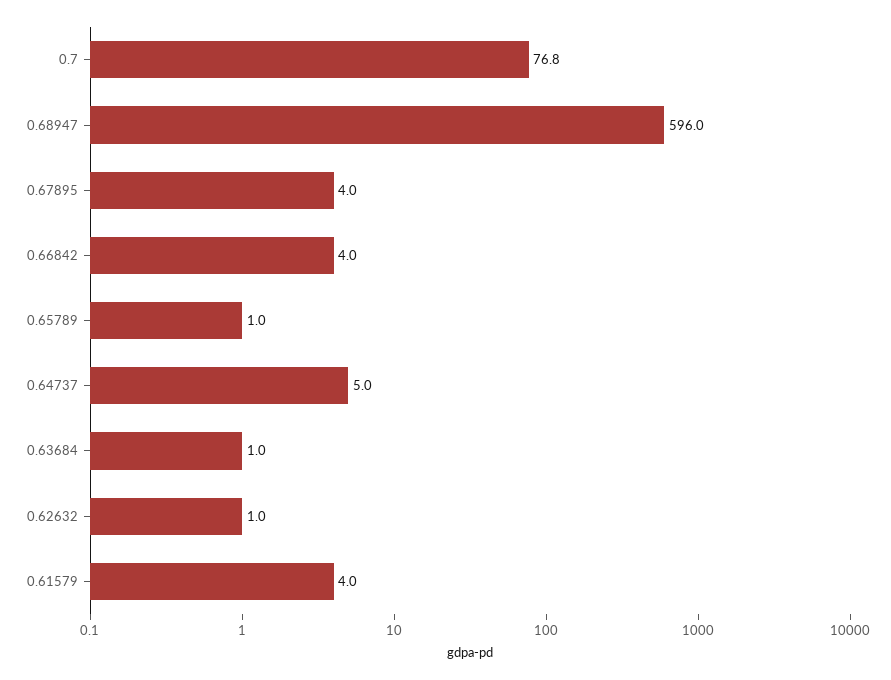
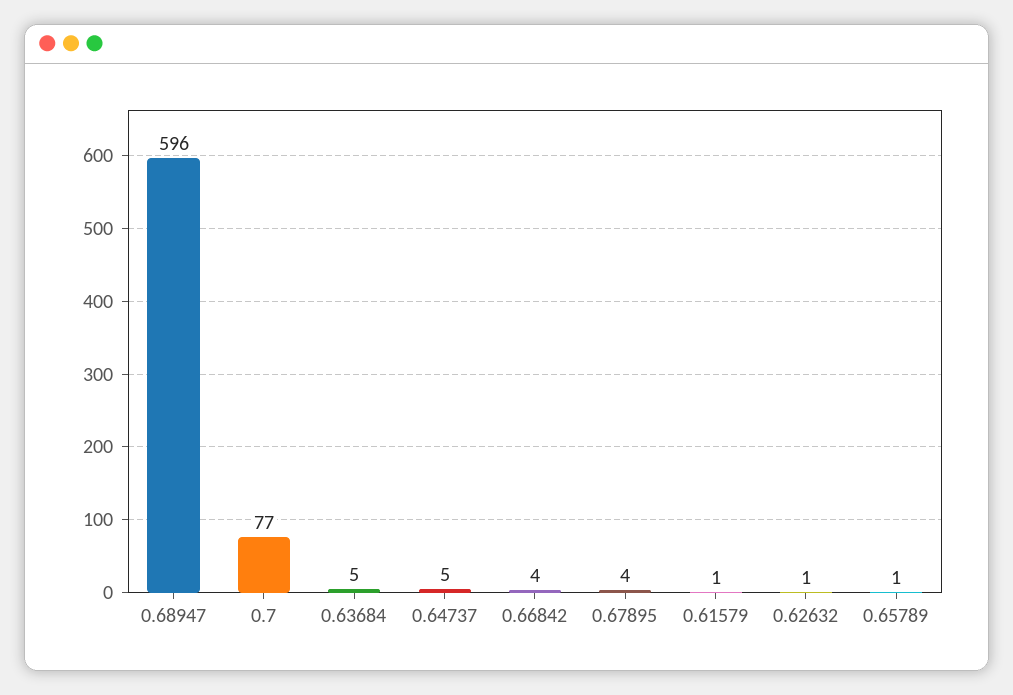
0.63684: 1 -> 5
0.61579: 4 -> 1

